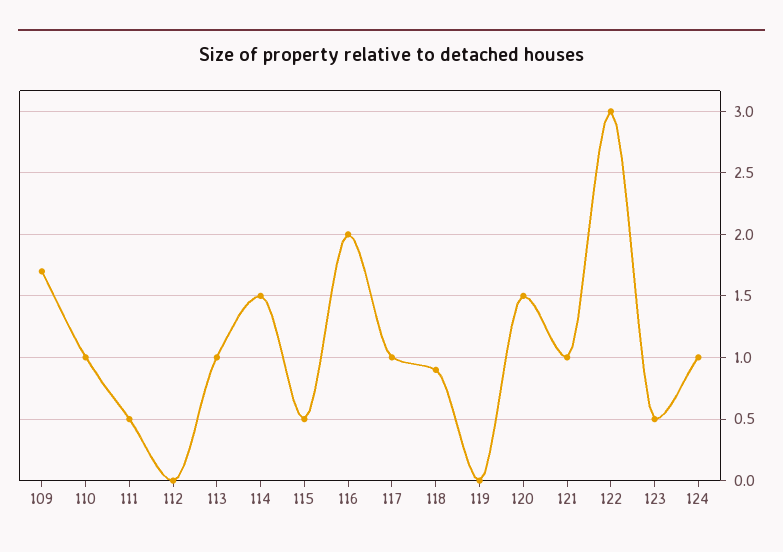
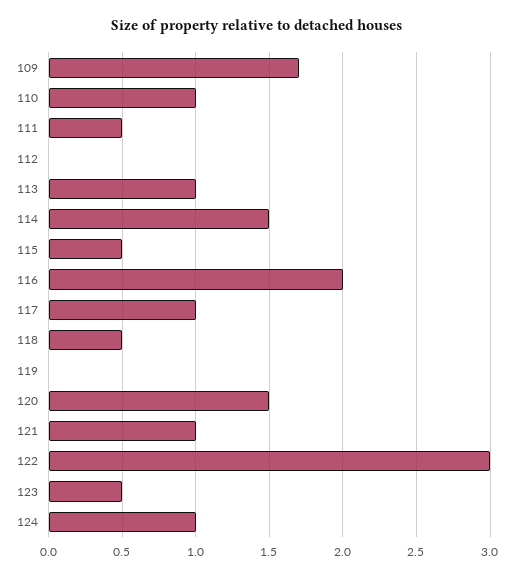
118: 0.9 -> 0.5

